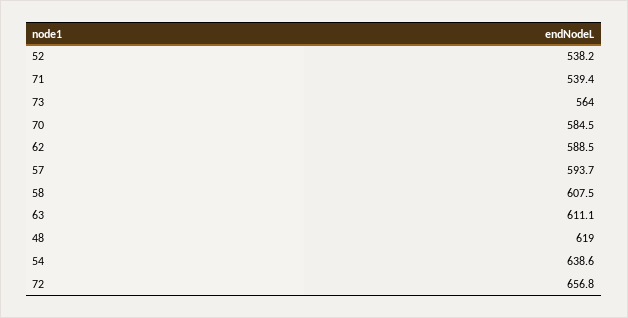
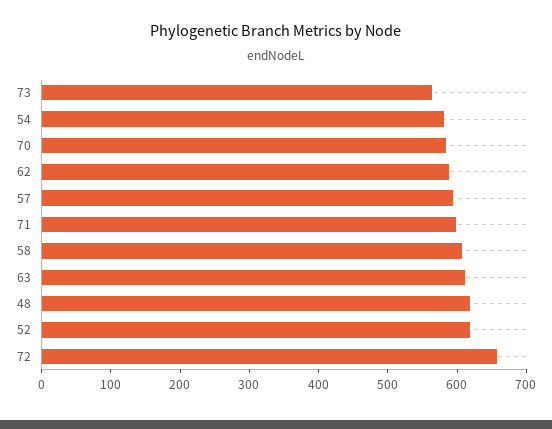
52: 538.2 -> 620
71: 539.4 -> 600
54: 638.6 -> 580

